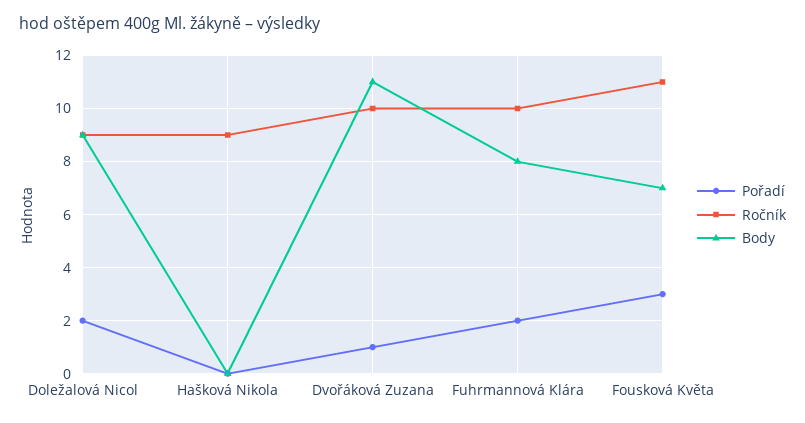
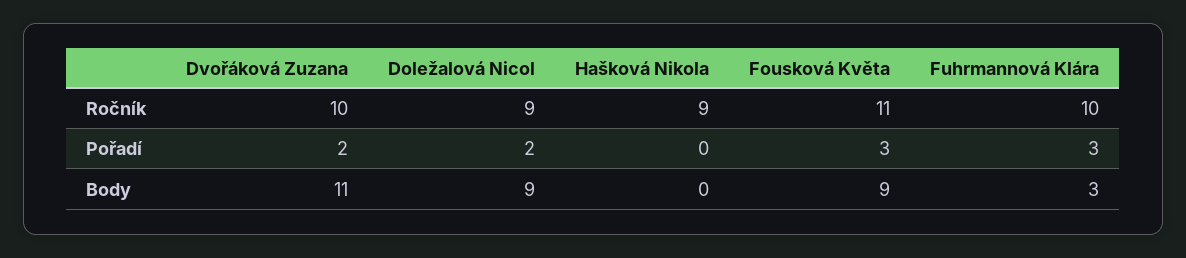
Pořadí, Dvořáková Zuzana: 1 -> 2
Pořadí, Fuhrmannová Klára: 2 -> 3
Body, Fuhrmannová Klára: 8 -> 3
Body, Fousková Květa: 7 -> 9

